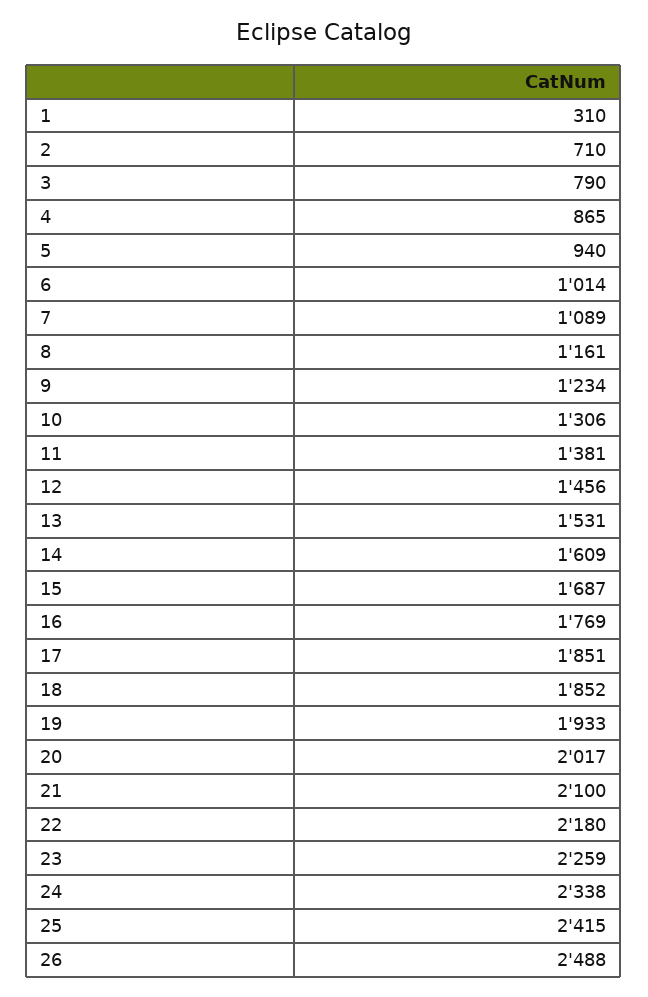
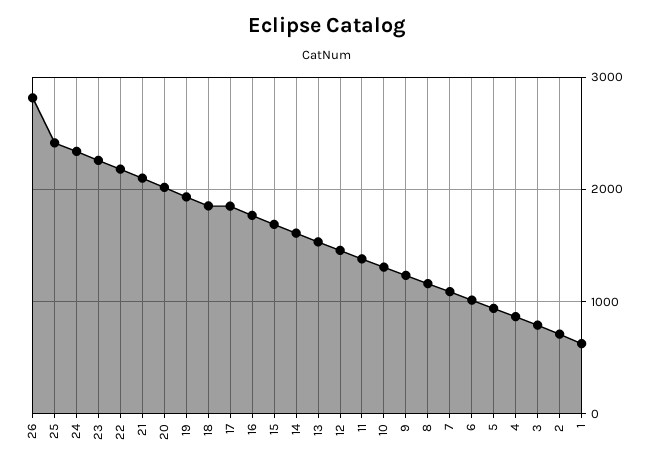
1: 310 -> 600
26: 2488 -> 2800

